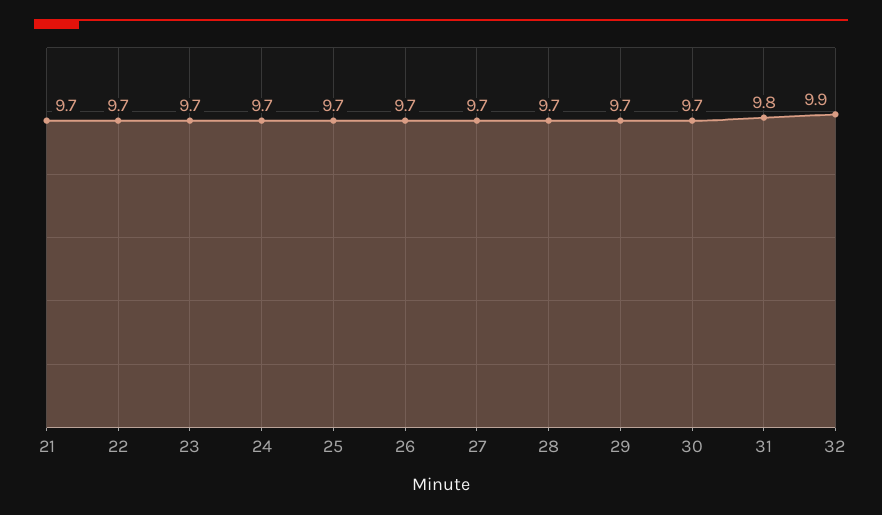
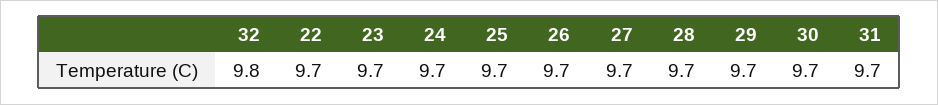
21: 9.7 -> none
31: 9.8 -> 9.7
32: 9.9 -> 9.8

